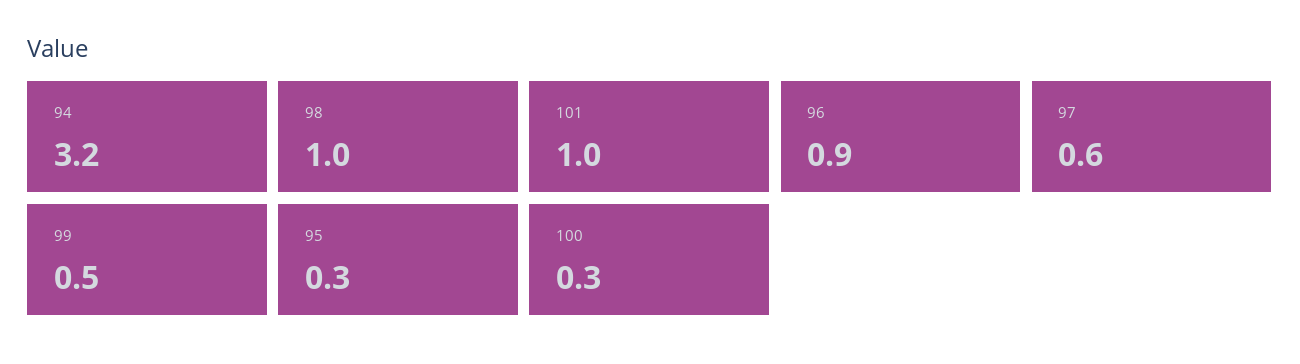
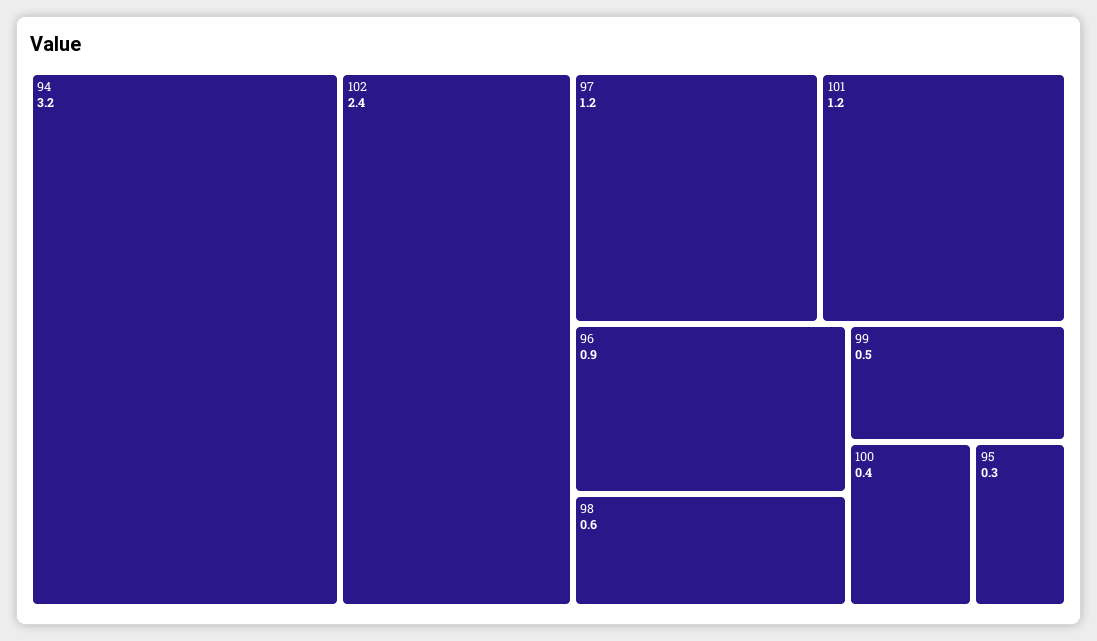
98: 1 -> 0.6
101: 1 -> 1.2
97: 0.6 -> 1.2
100: 0.3 -> 0.4
102: none -> 2.4

